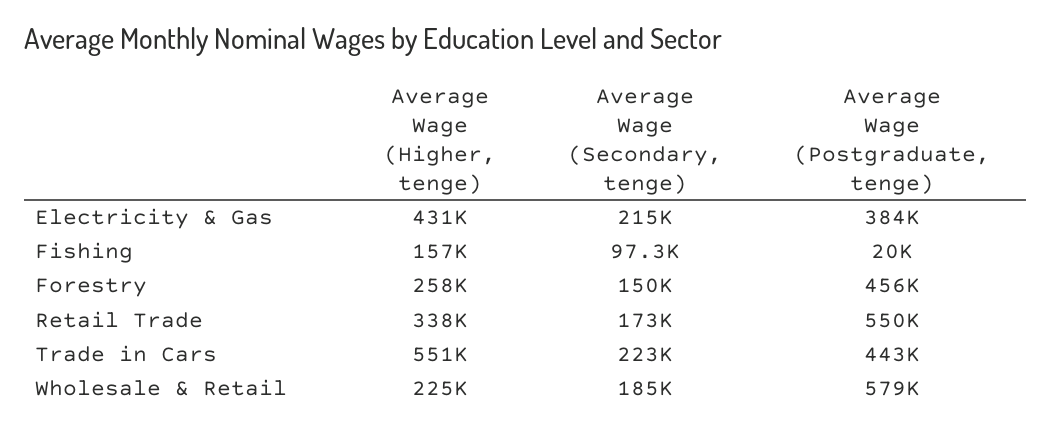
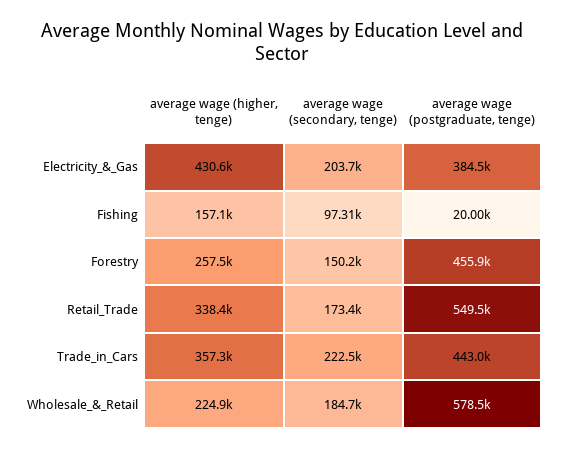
Average Wage (Secondary, tenge), Electricity & Gas: 215000 -> 203700
Average Wage (Higher, tenge), Trade in Cars: 551000 -> 357300

